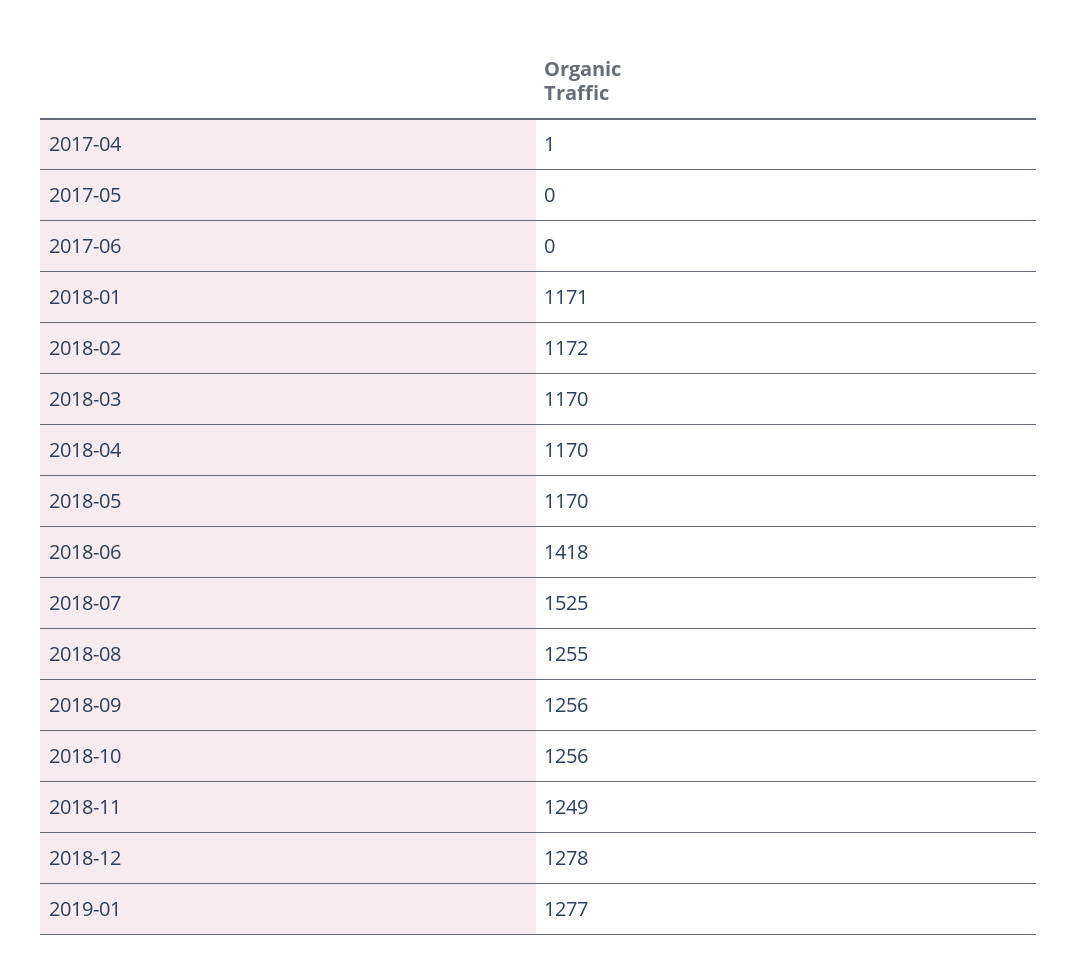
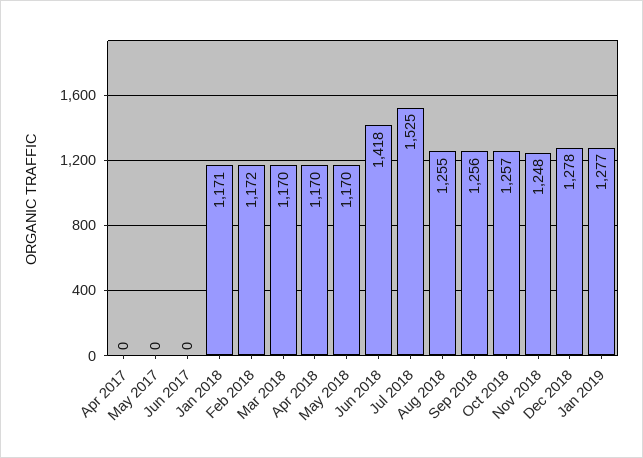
2017-04: 1 -> 0
2018-10: 1256 -> 1257
2018-11: 1249 -> 1248

